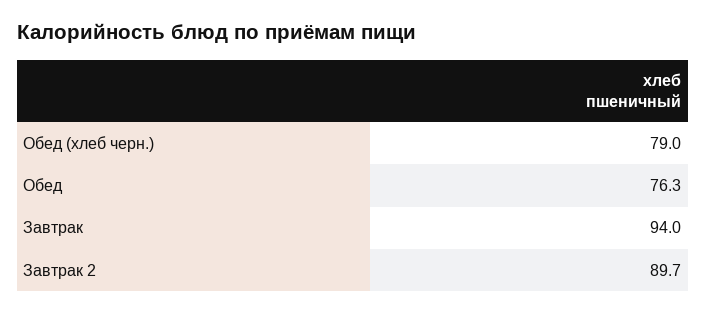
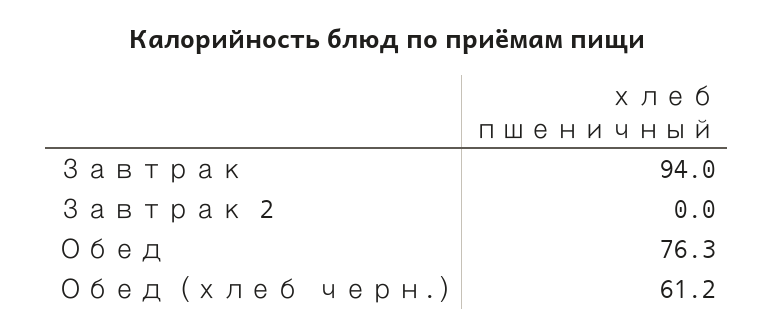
Обед (хлеб черн.): 79 -> 61.2
Завтрак 2: 89.7 -> 0

